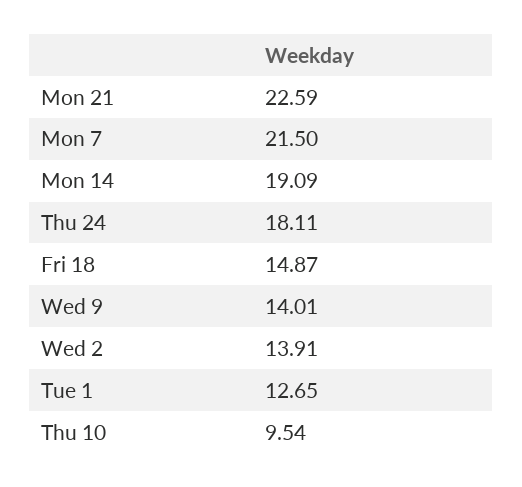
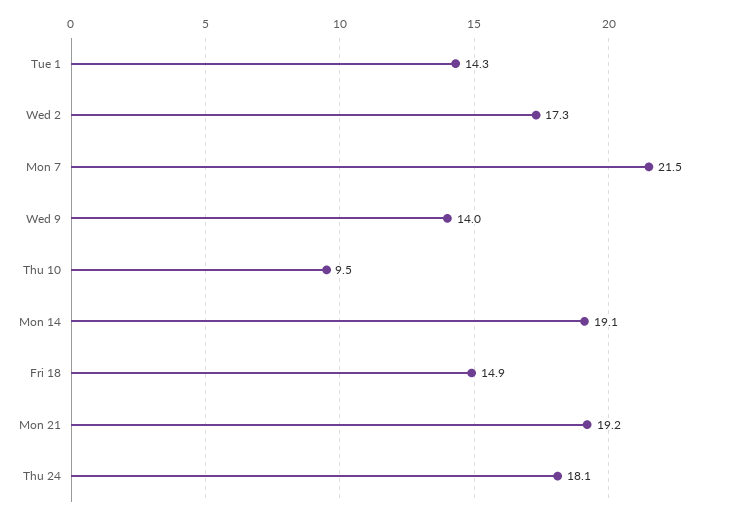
Mon 21: 22.59 -> 19.2
Wed 2: 13.91 -> 17.3
Tue 1: 12.65 -> 14.3

